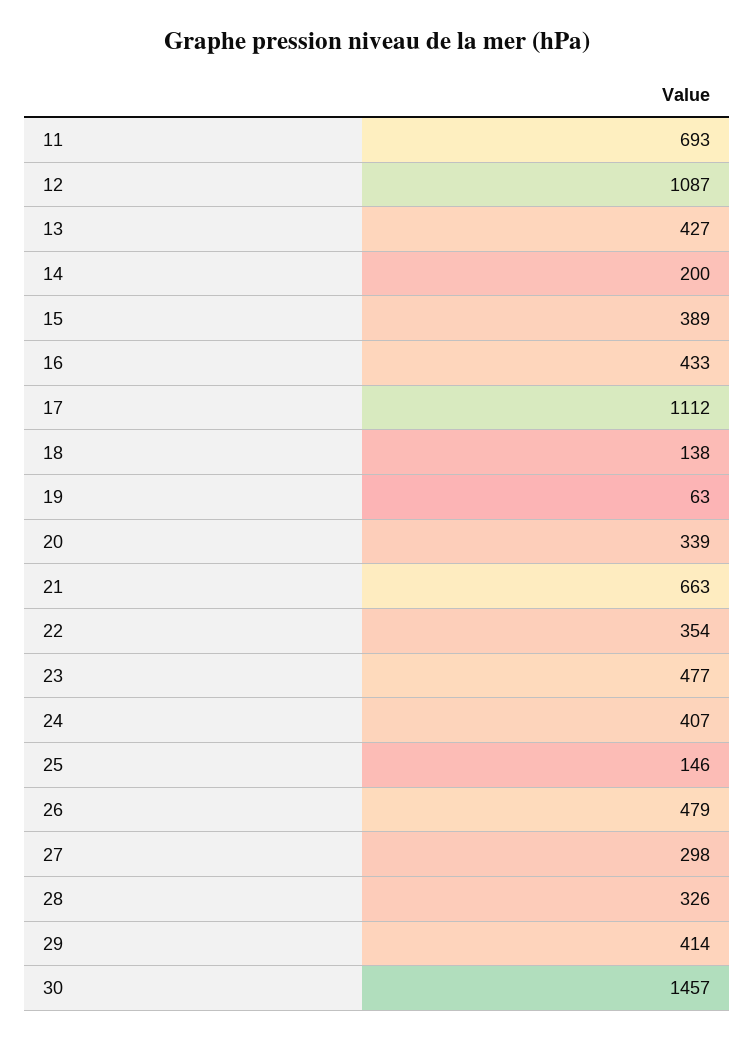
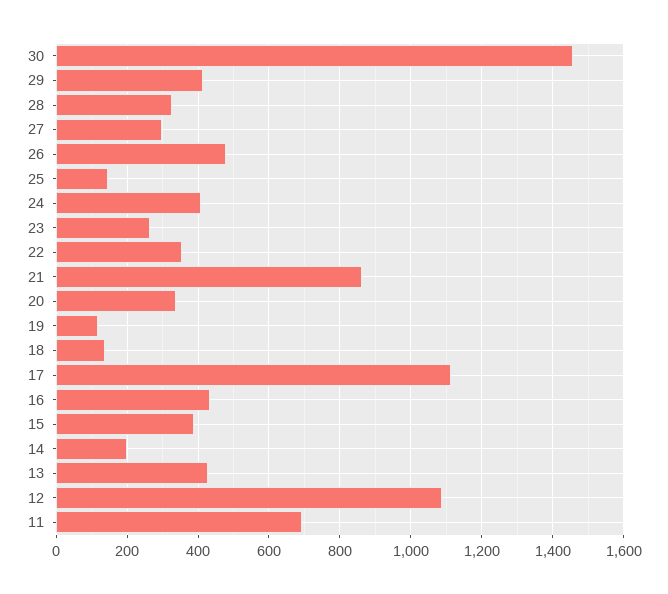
19: 63 -> 120
21: 663 -> 860
23: 477 -> 260

